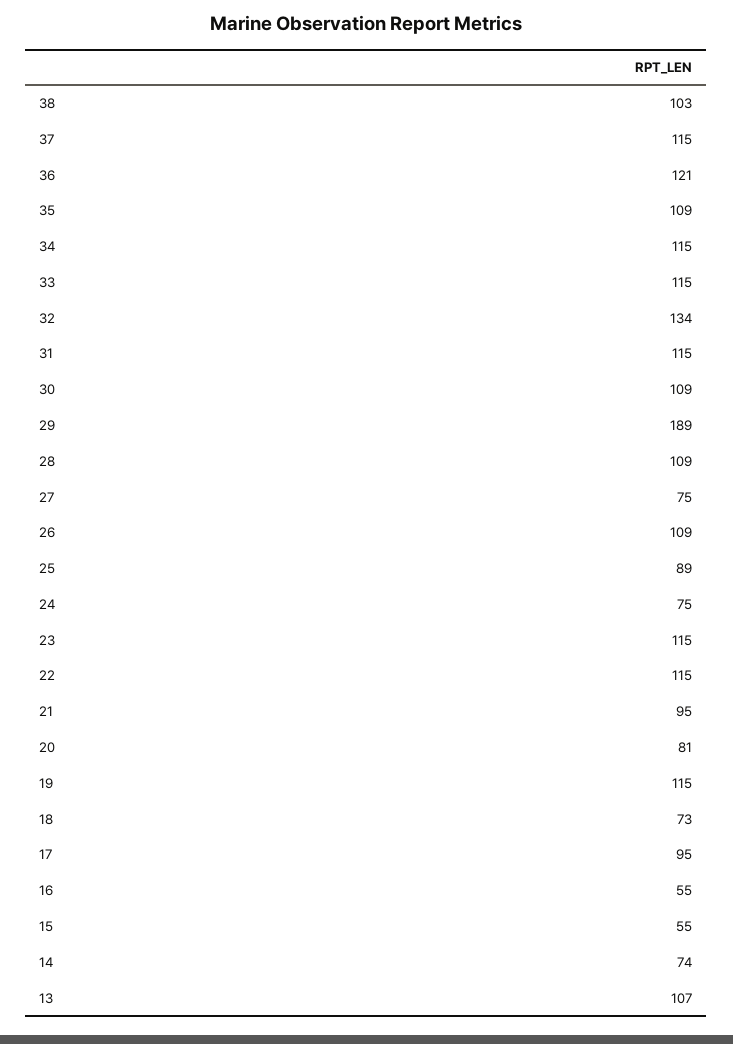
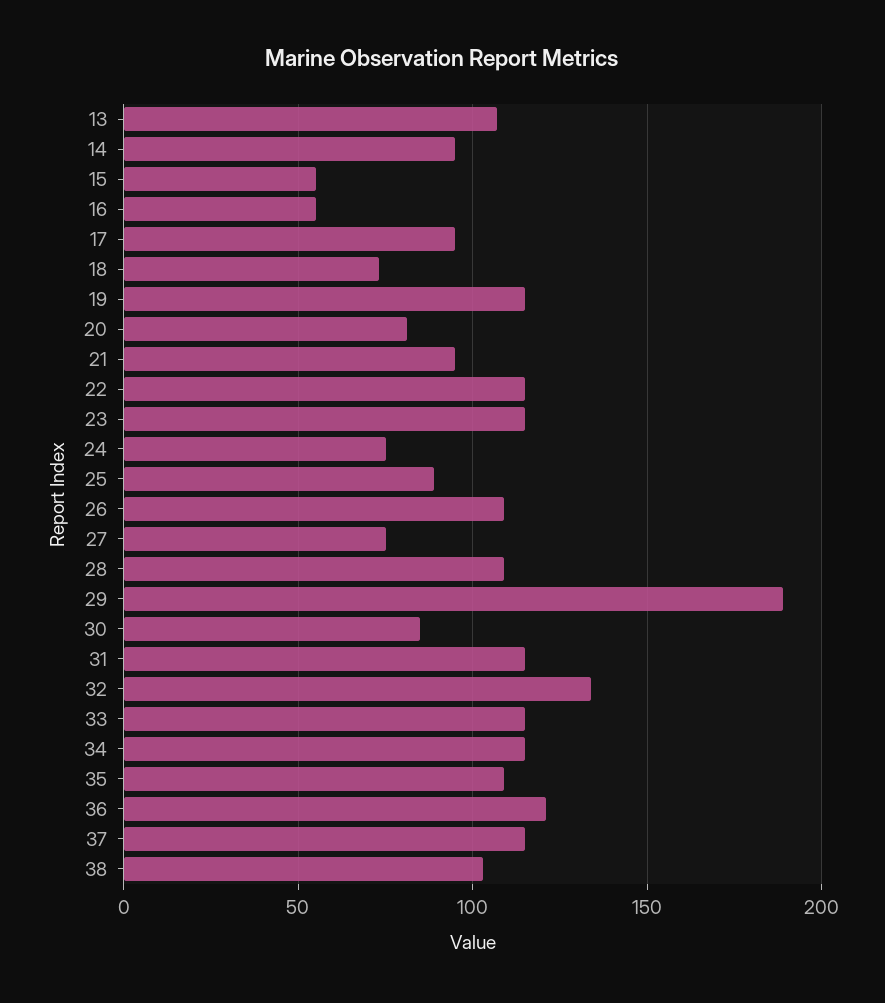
30: 109 -> 85
14: 74 -> 95

